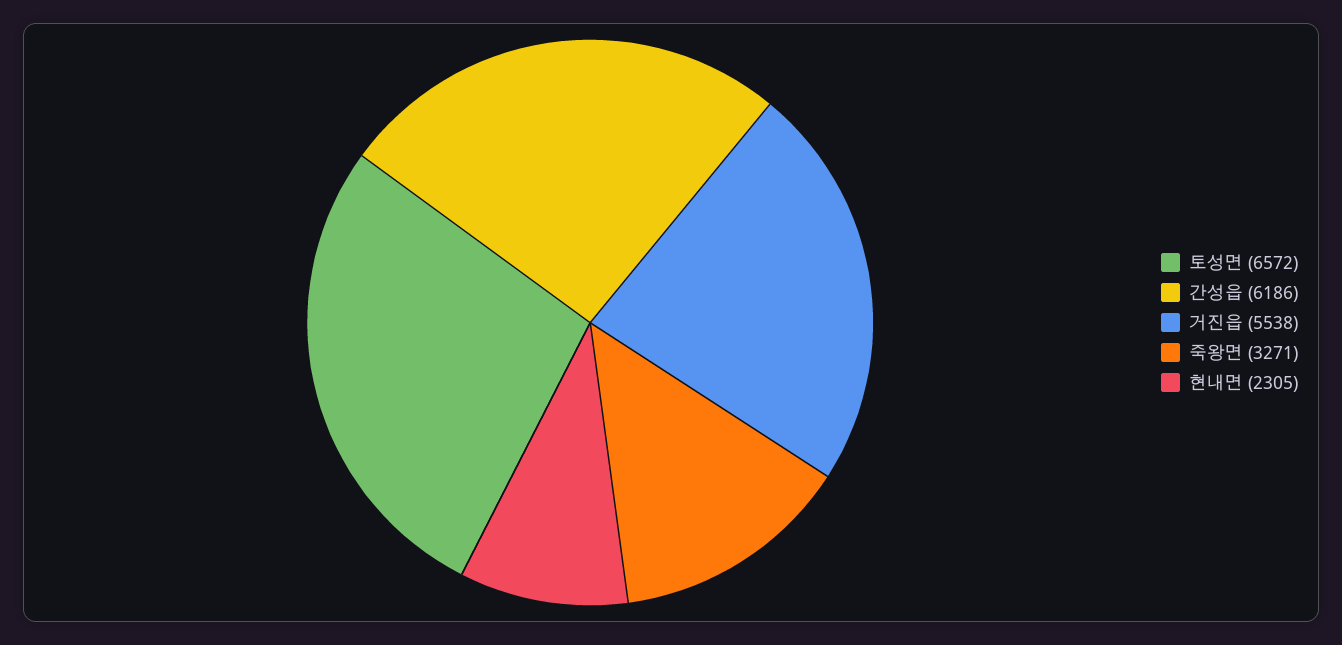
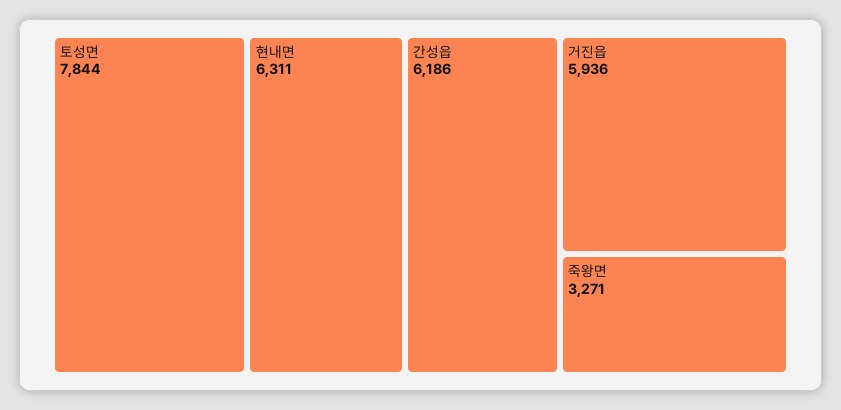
토성면: 6572 -> 7844
거진읍: 5538 -> 5936
현내면: 2305 -> 6311

